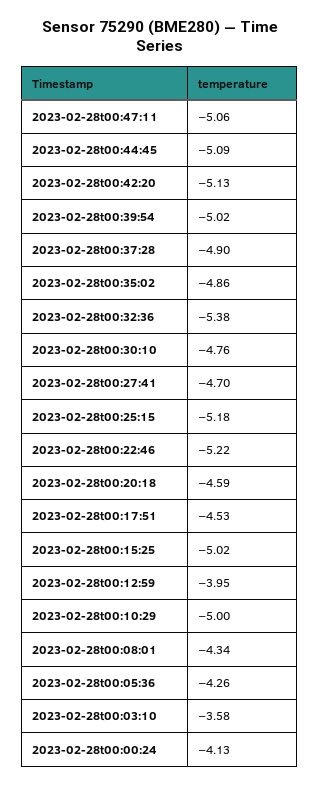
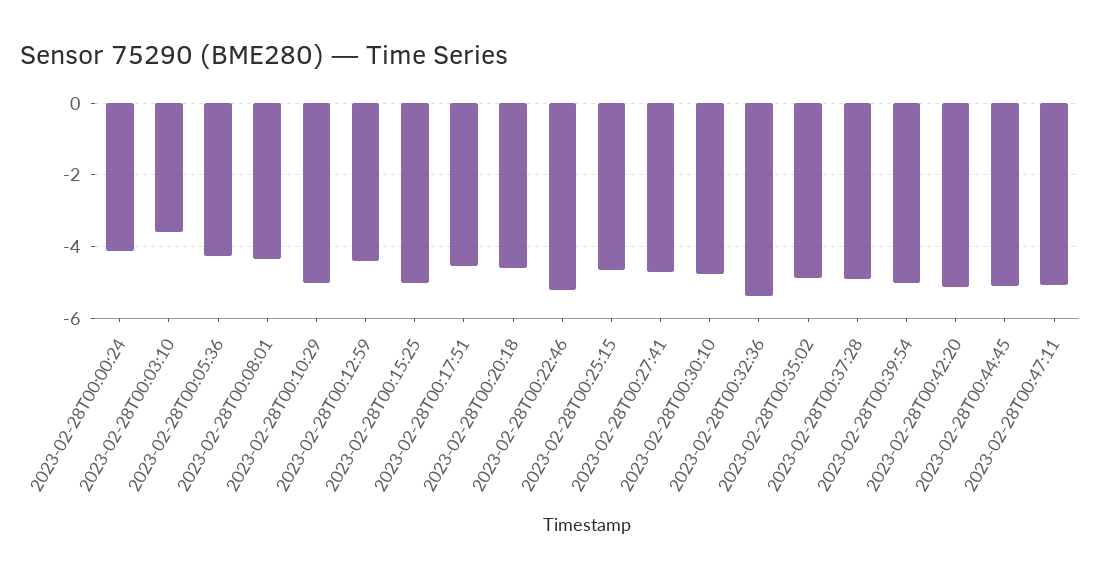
2023-02-28t00:25:15: -5.18 -> -4.6
2023-02-28t00:12:59: -3.95 -> -4.4

